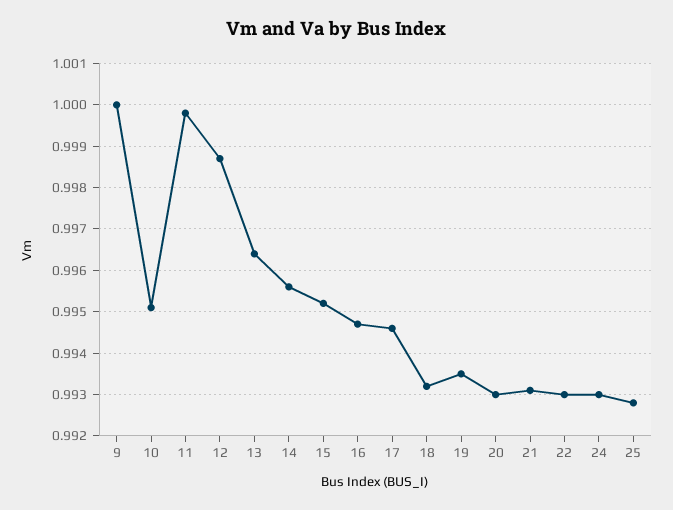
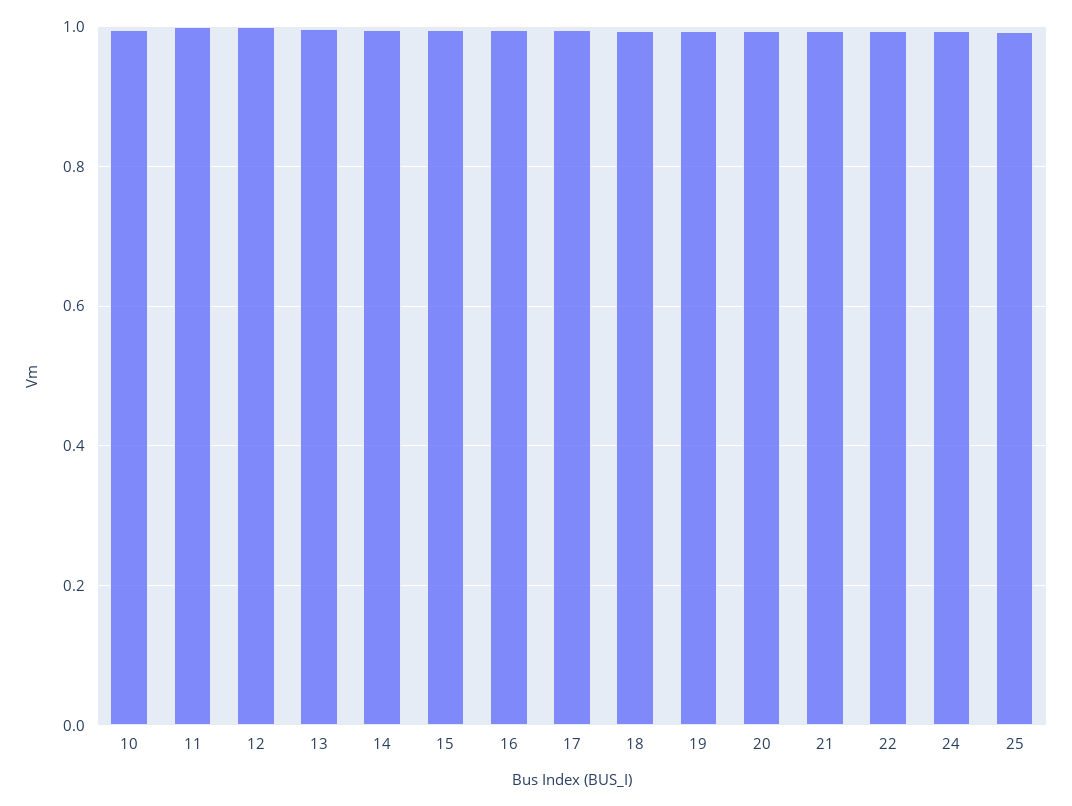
9: 1 -> none

